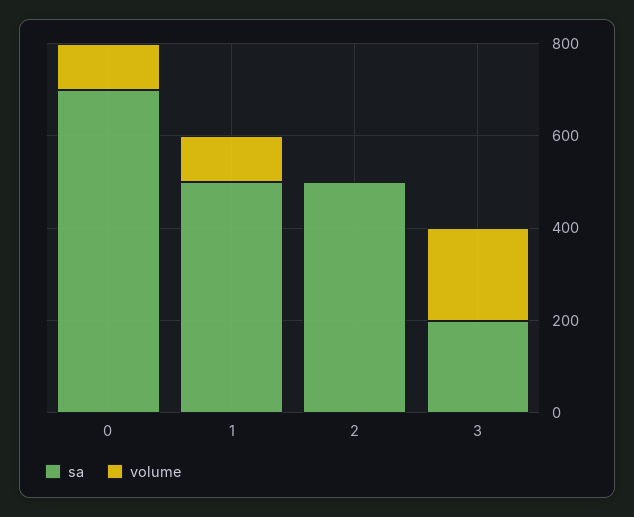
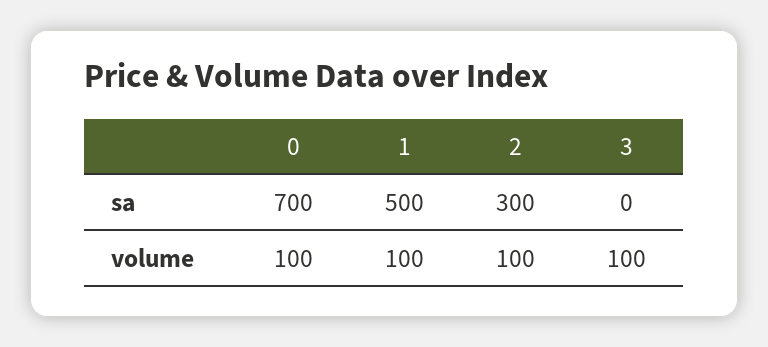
sa, 2: 500 -> 300
volume, 2: 0 -> 100
sa, 3: 200 -> 0
volume, 3: 200 -> 100

